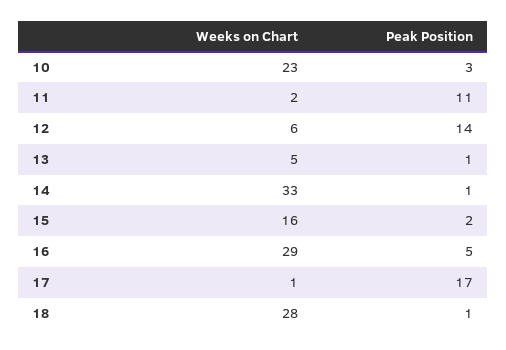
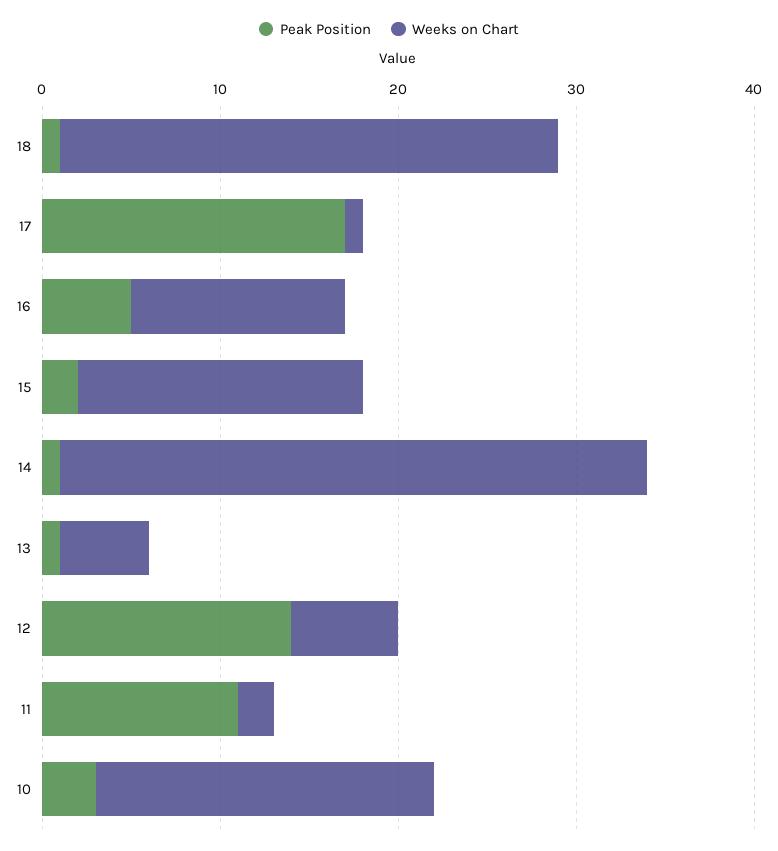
Weeks on Chart, 10: 23 -> 19
Weeks on Chart, 16: 29 -> 12

